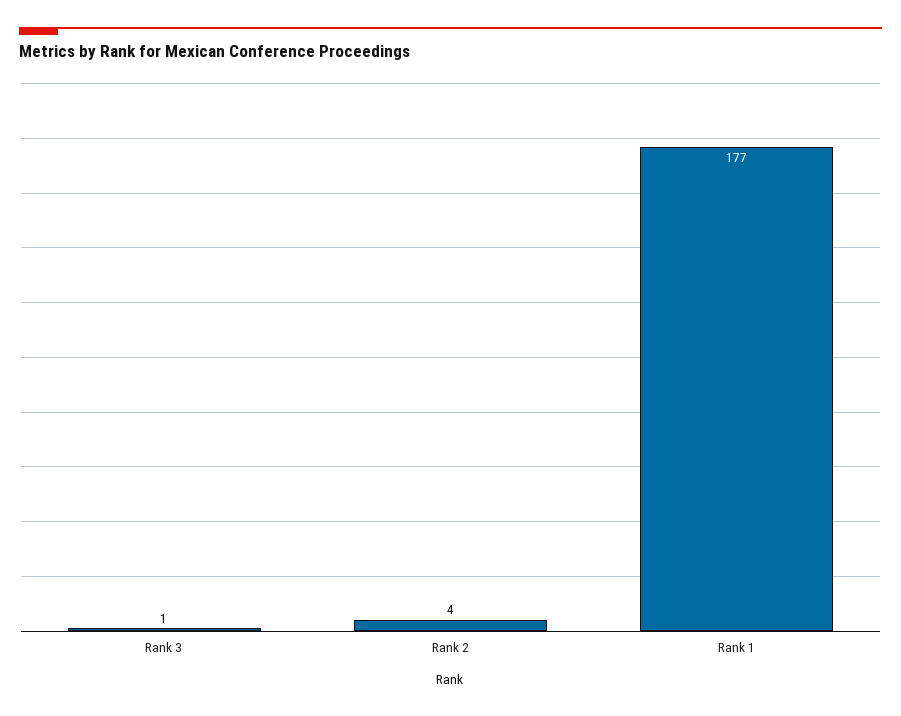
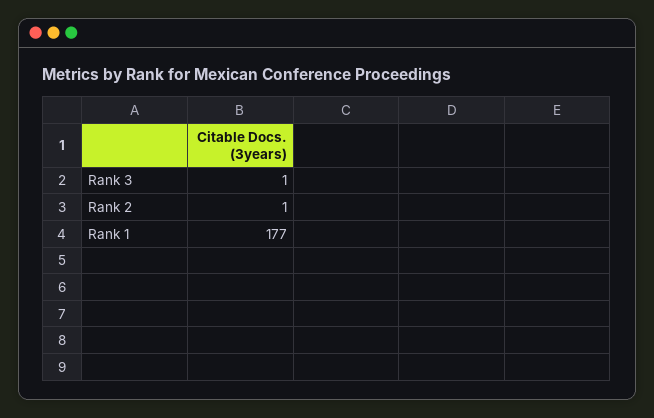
Rank 2: 4 -> 1

